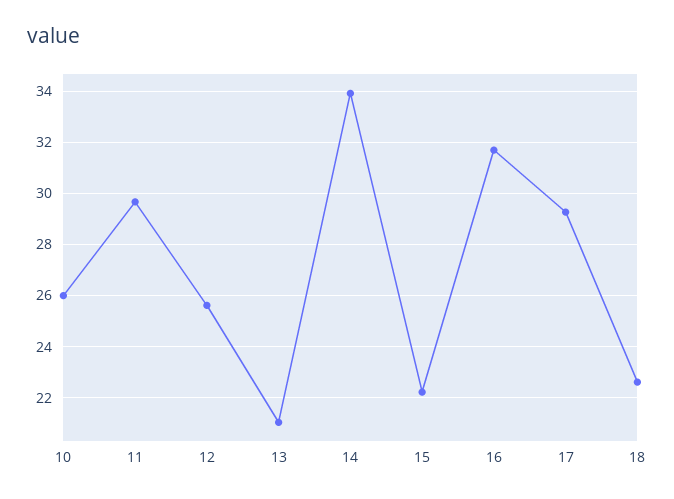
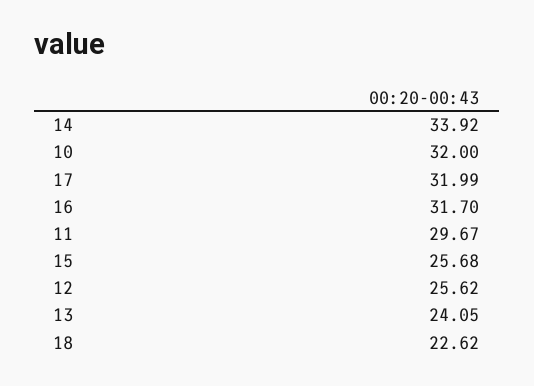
10: 26 -> 32
13: 21 -> 24.05
15: 22.25 -> 25.68
17: 29.25 -> 31.99

